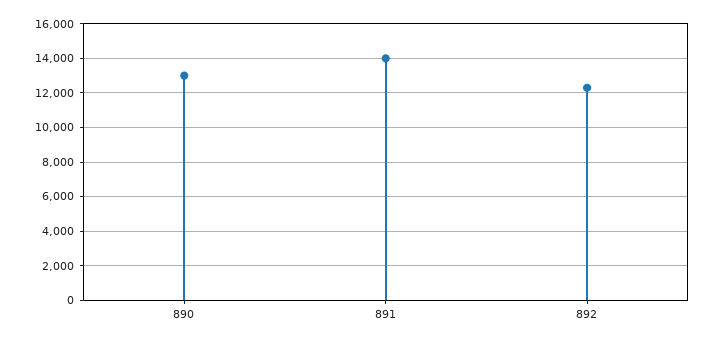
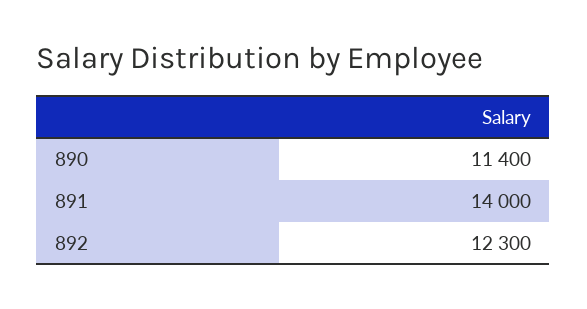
890: 13000 -> 11400

